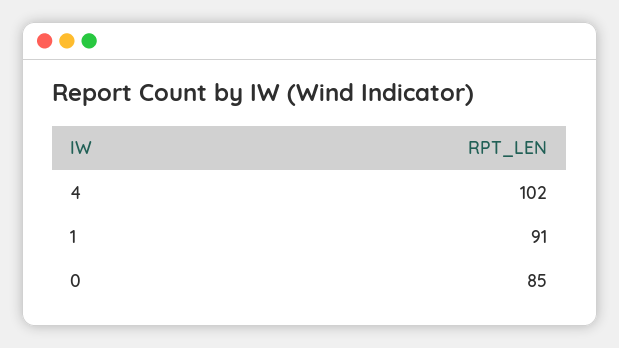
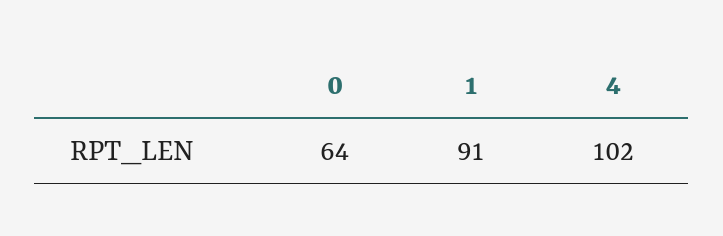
0: 85 -> 64

